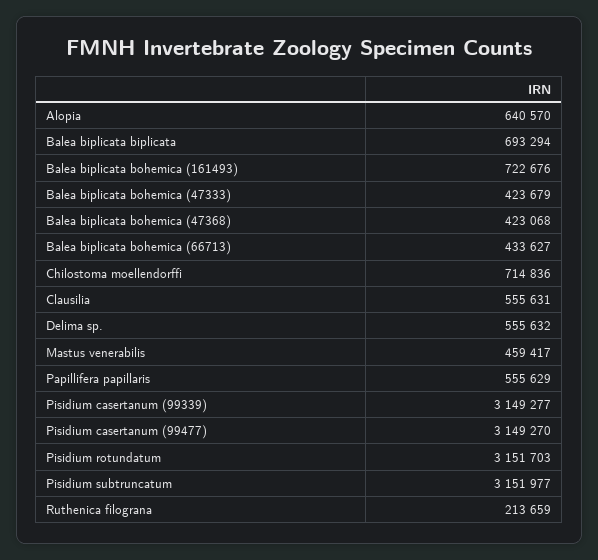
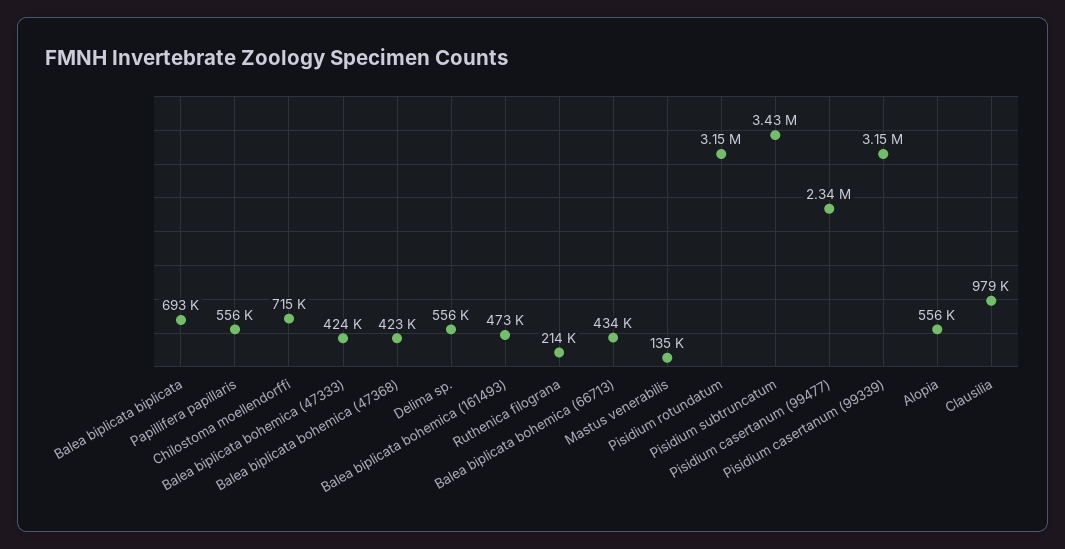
Alopia: 640570 -> 556000
Balea biplicata bohemica (161493): 722676 -> 473000
Clausilia: 555631 -> 979000
Mastus venerabilis: 459417 -> 135000
Pisidium casertanum (99477): 3149270 -> 2340000
Pisidium subtruncatum: 3151977 -> 3430000

